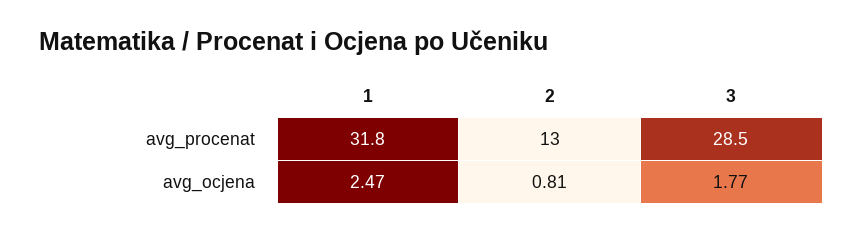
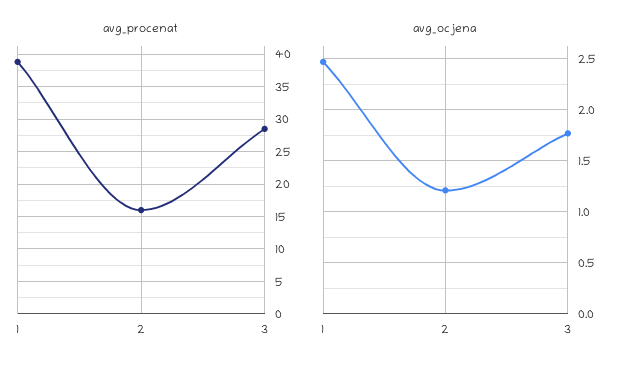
avg_procenat, 1: 31.8 -> 39
avg_procenat, 2: 13 -> 16
avg_ocjena, 2: 0.81 -> 1.2

